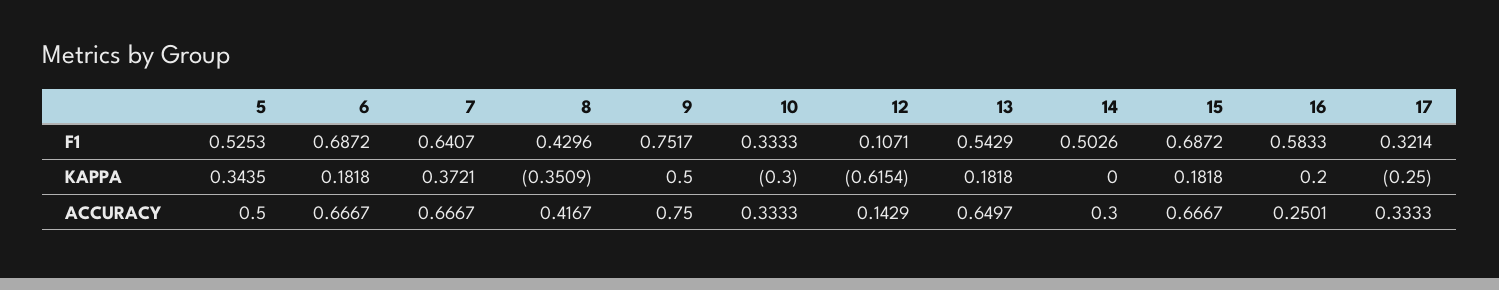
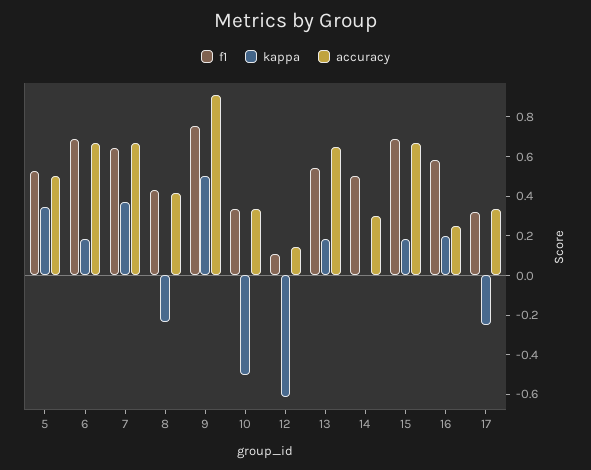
KAPPA, 8: -0.3509 -> -0.25
KAPPA, 10: -0.3 -> -0.5
ACCURACY, 9: 0.75 -> 0.9

